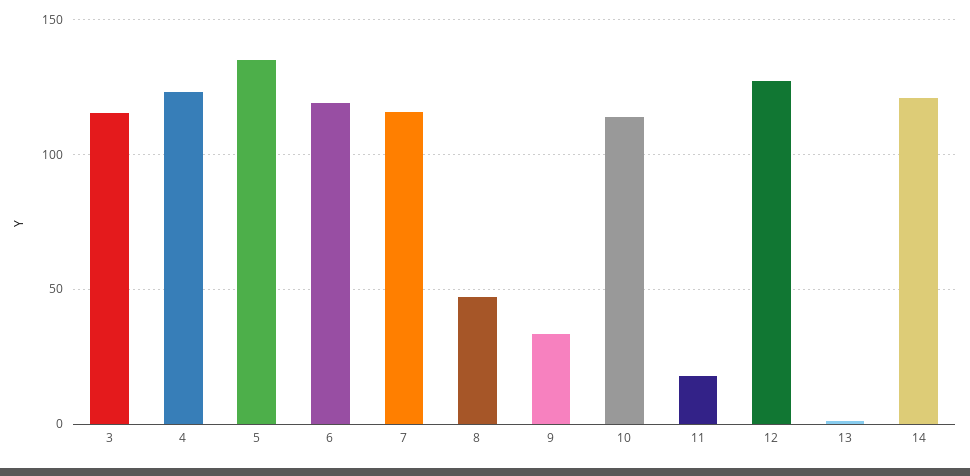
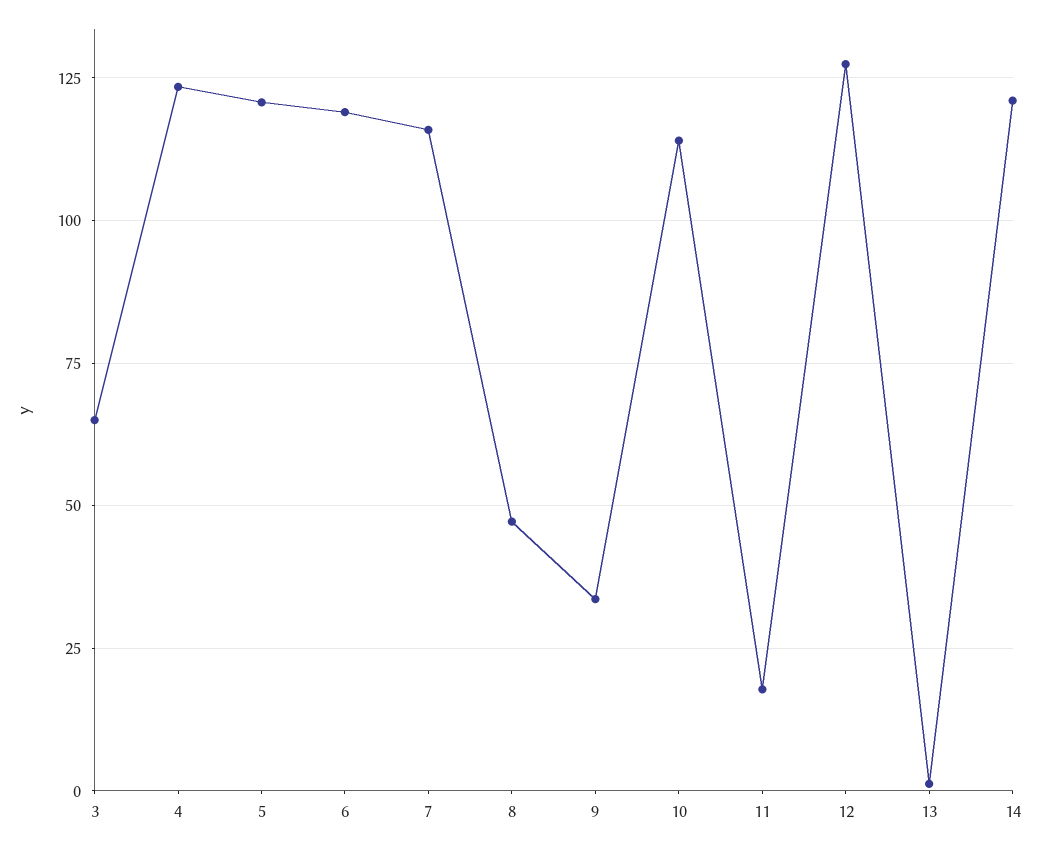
3: 115 -> 65
5: 135 -> 120

